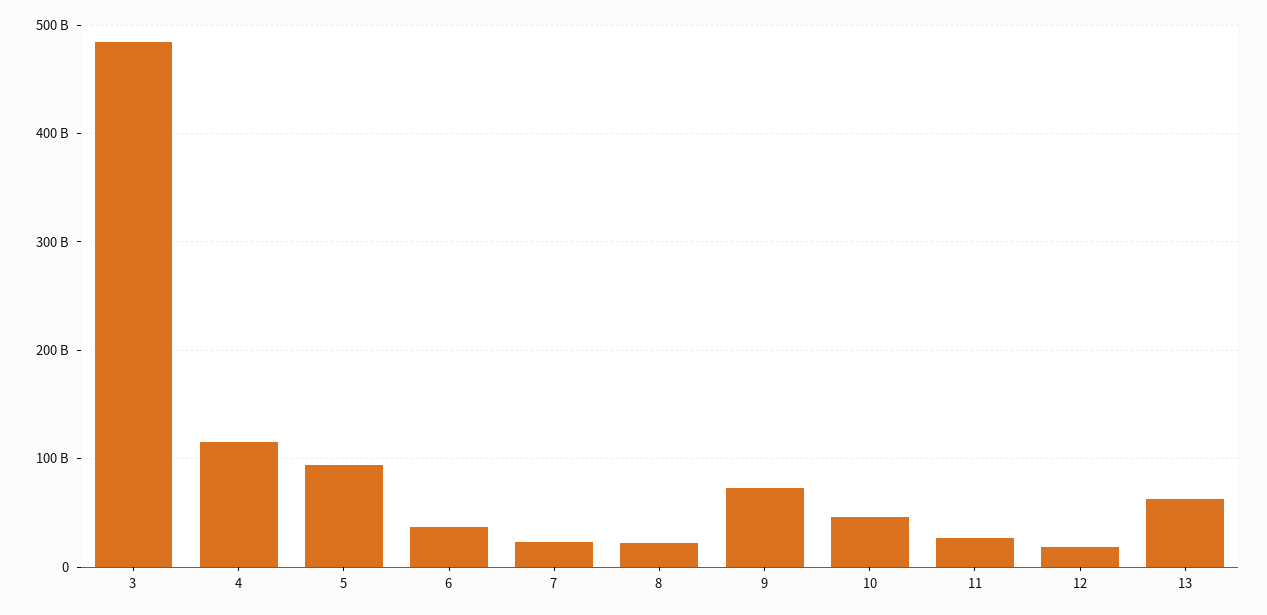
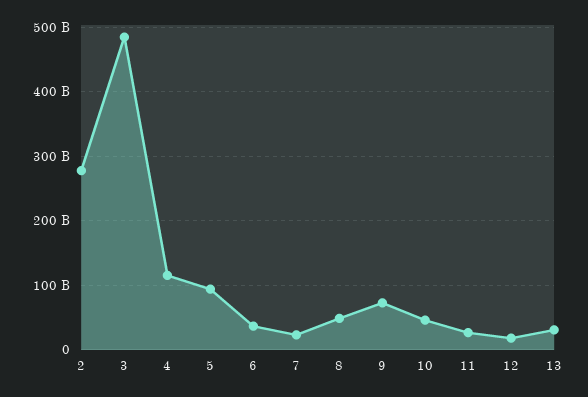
8: 20000000000 -> 50000000000
13: 60000000000 -> 30000000000
2: none -> 280000000000

